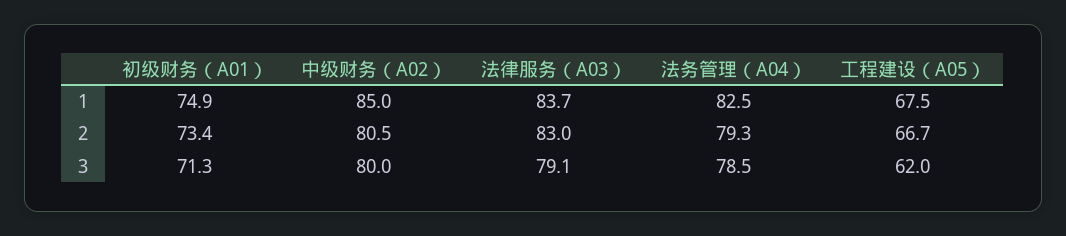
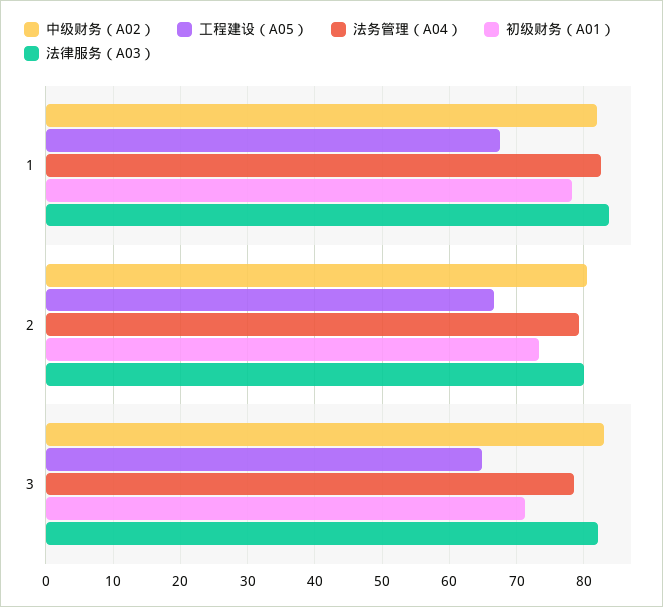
初级财务（A01）, 1: 74.9 -> 78
中级财务（A02）, 1: 85 -> 82
法律服务（A03）, 2: 83 -> 80
中级财务（A02）, 3: 80 -> 83
法律服务（A03）, 3: 79.1 -> 82
工程建设（A05）, 3: 62 -> 65

